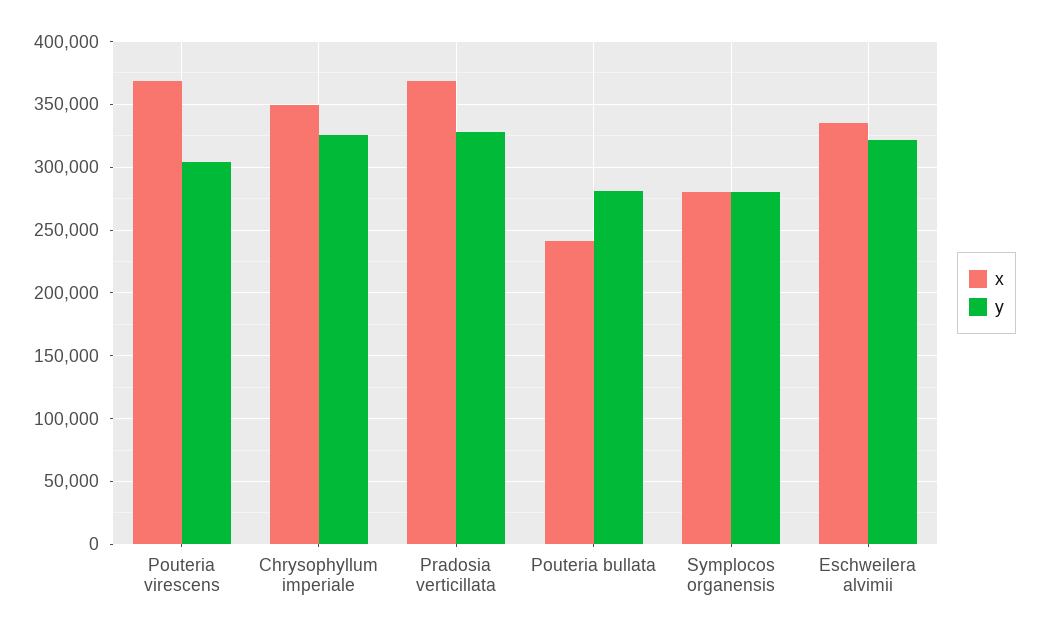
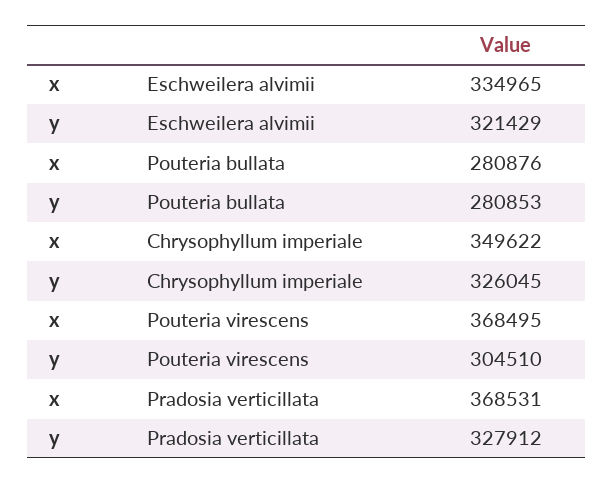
x, Pouteria bullata: 240000 -> 280876
x, Symplocos organensis: 280000 -> none
y, Symplocos organensis: 280000 -> none

